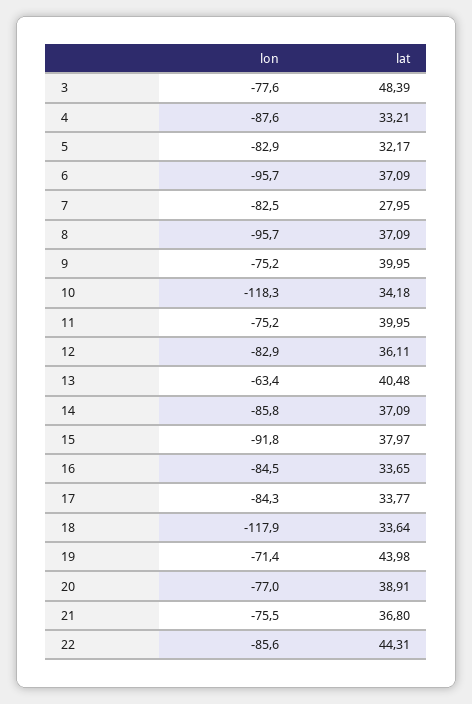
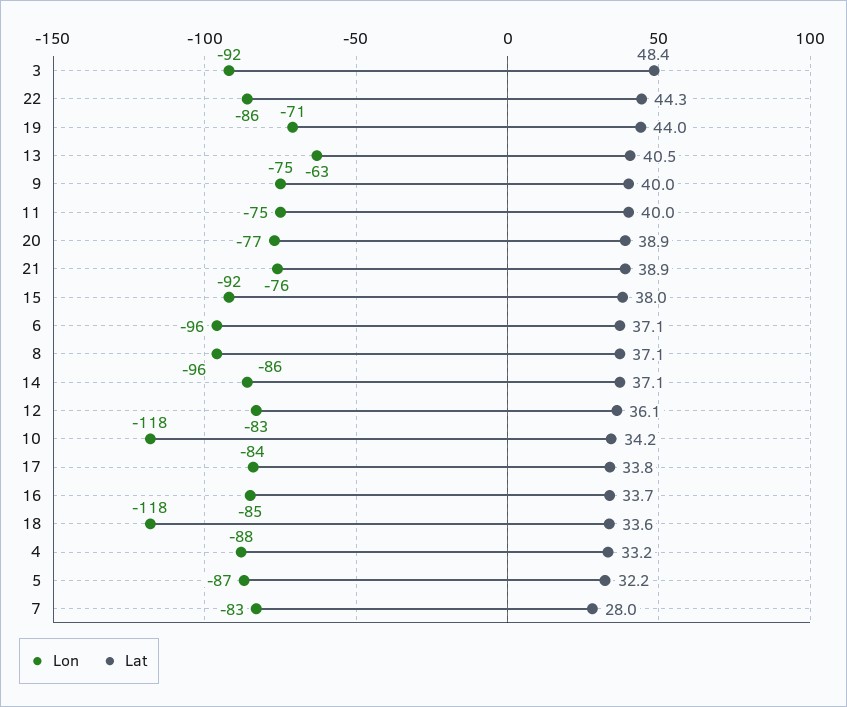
lon, 3: -77.6 -> -92
lon, 5: -82.9 -> -87
lat, 21: 36.8 -> 38.9

